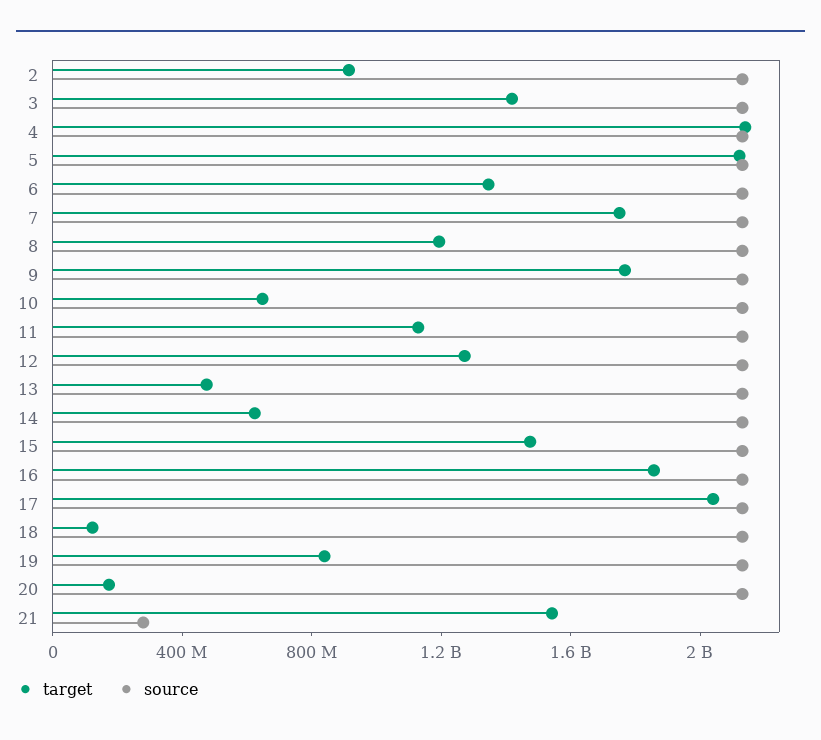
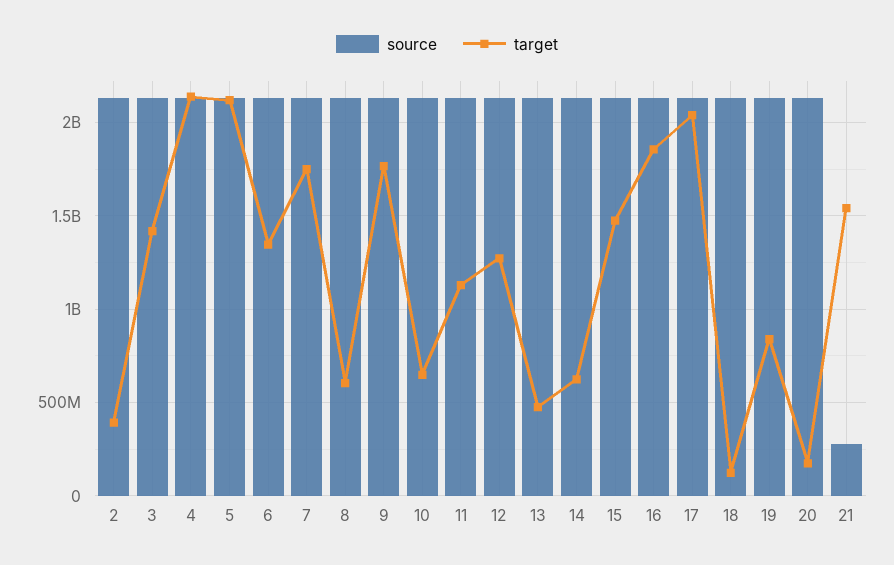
target, 2: 900000000 -> 400000000
target, 8: 1200000000 -> 600000000

